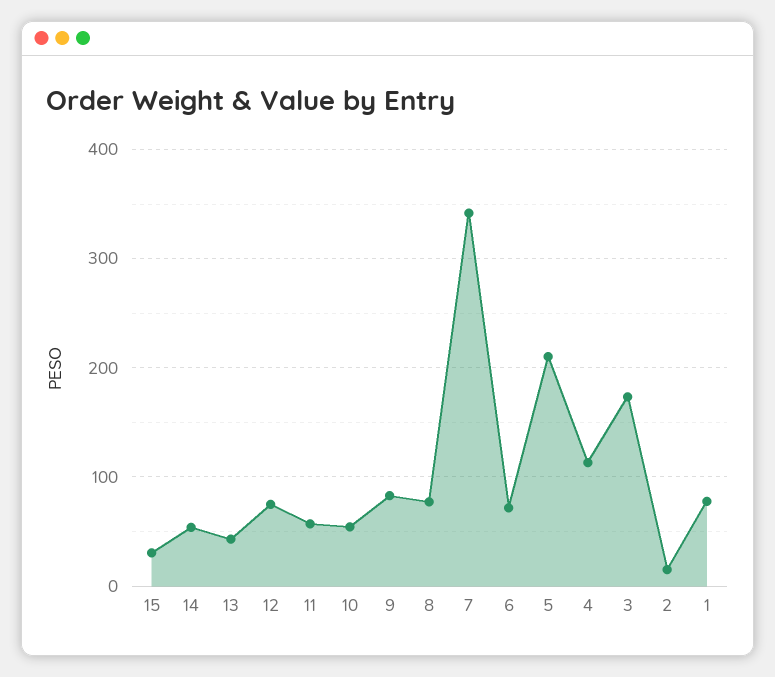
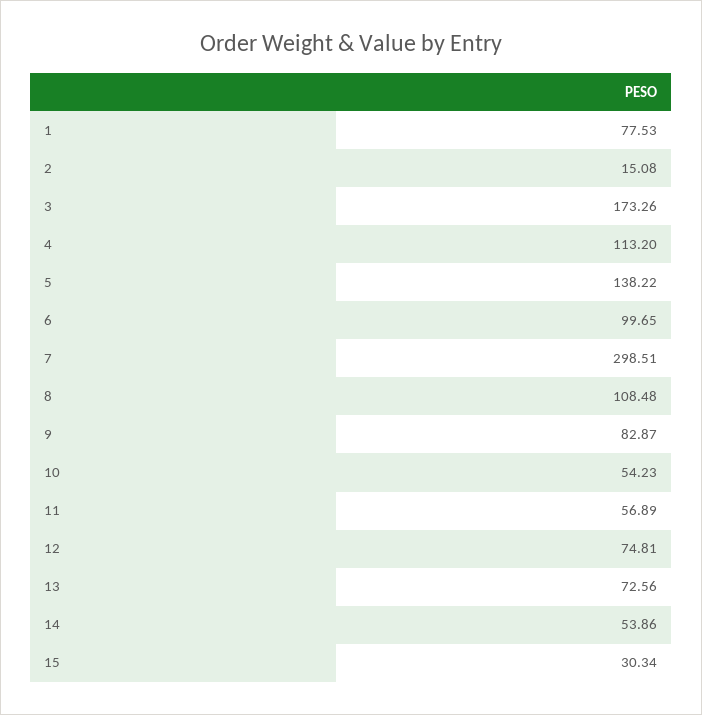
13: 40 -> 72.56
8: 80 -> 108.48
7: 340 -> 298.51
6: 70 -> 99.65
5: 210 -> 138.22

